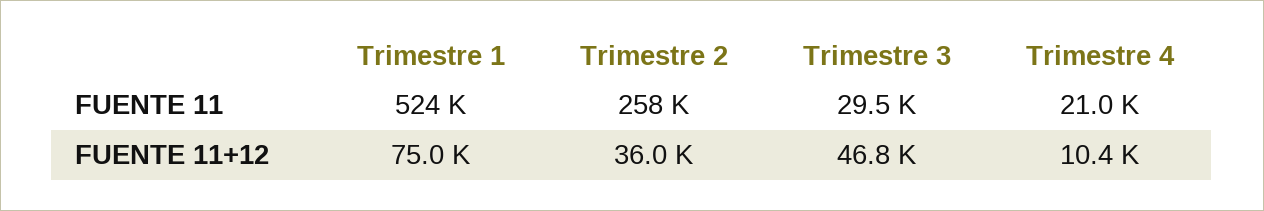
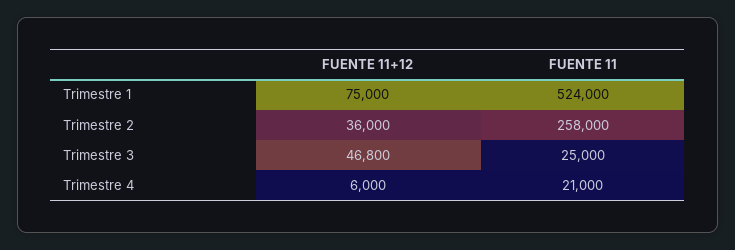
Trimestre 3, FUENTE 11: 29500 -> 25000
Trimestre 4, FUENTE 11+12: 10400 -> 6000

